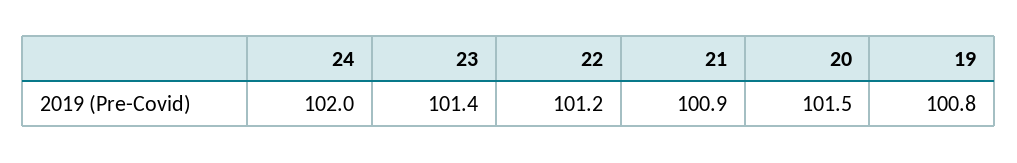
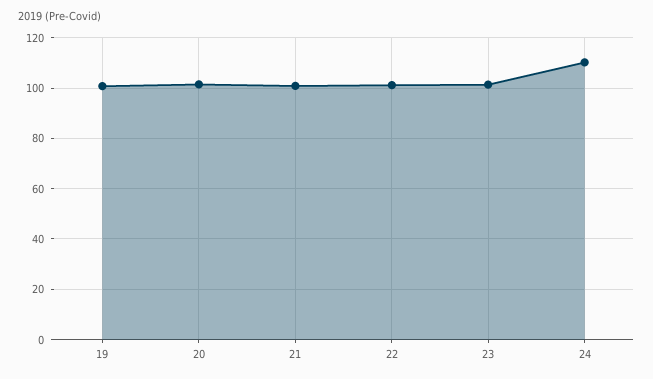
24: 102 -> 110

